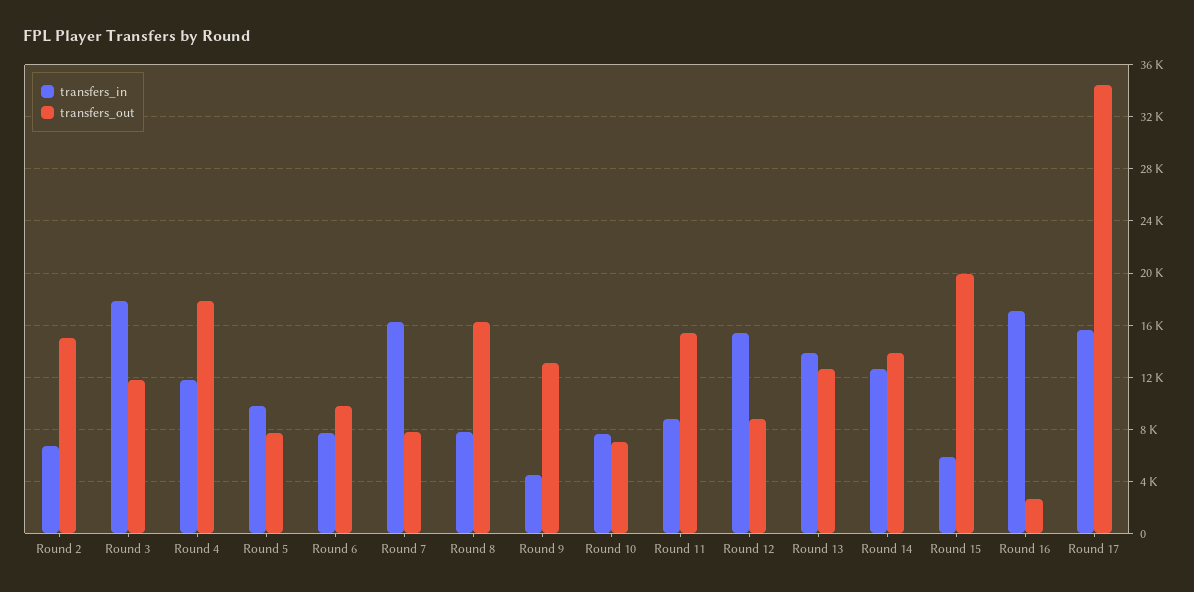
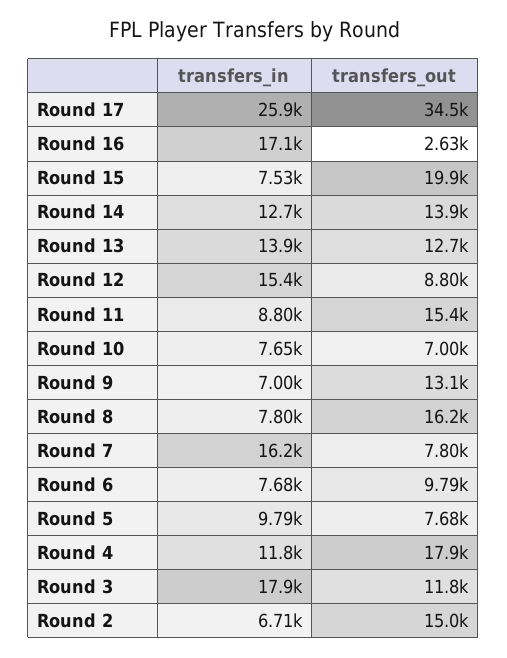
transfers_in, Round 9: 4500 -> 7000
transfers_in, Round 15: 6000 -> 7530
transfers_in, Round 17: 15500 -> 25900

